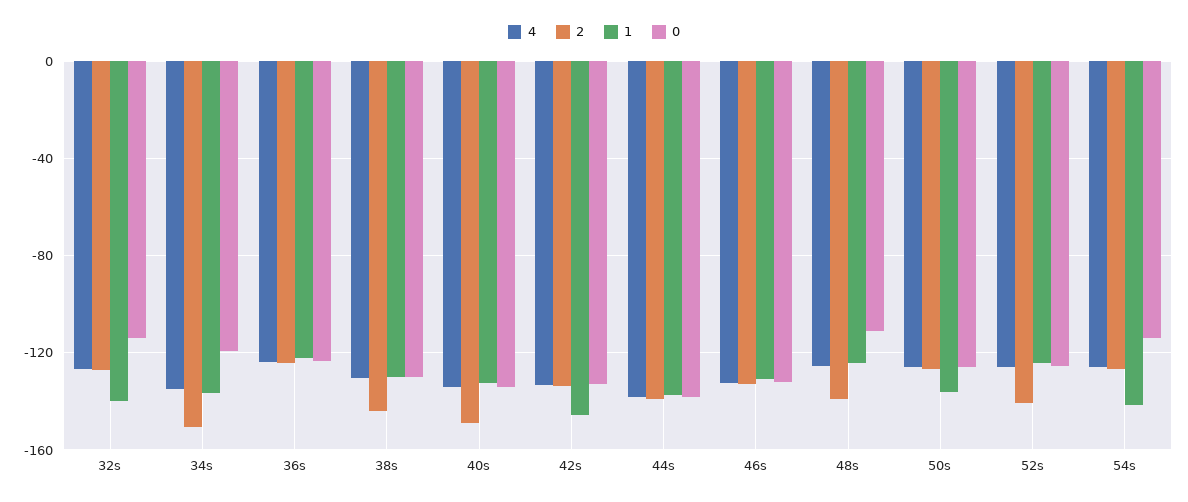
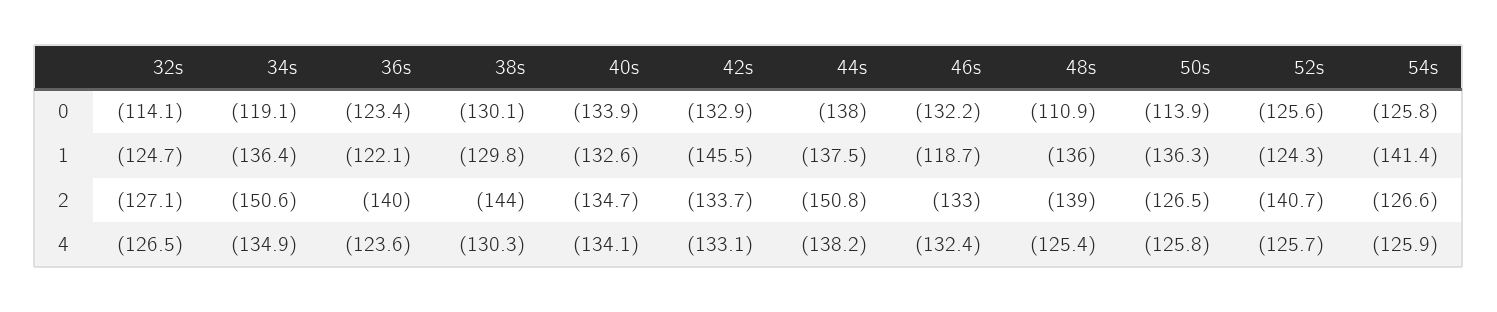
1, 32s: -140 -> -124.7
2, 36s: -125 -> -140
2, 40s: -150 -> -134.7
2, 44s: -140 -> -150.8
1, 46s: -130 -> -118.7
1, 48s: -125 -> -136
0, 50s: -125 -> -113.9
0, 54s: -115 -> -125.8

